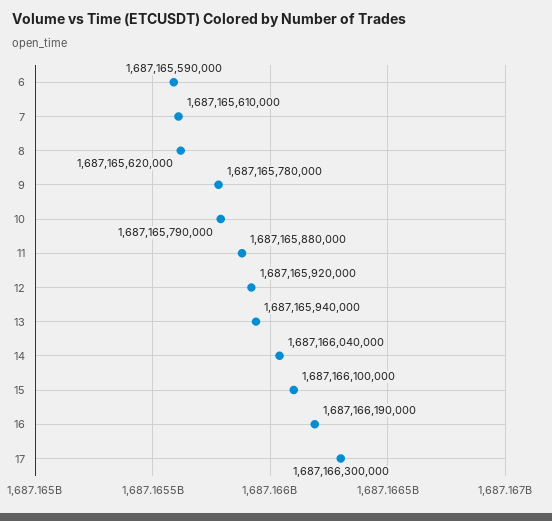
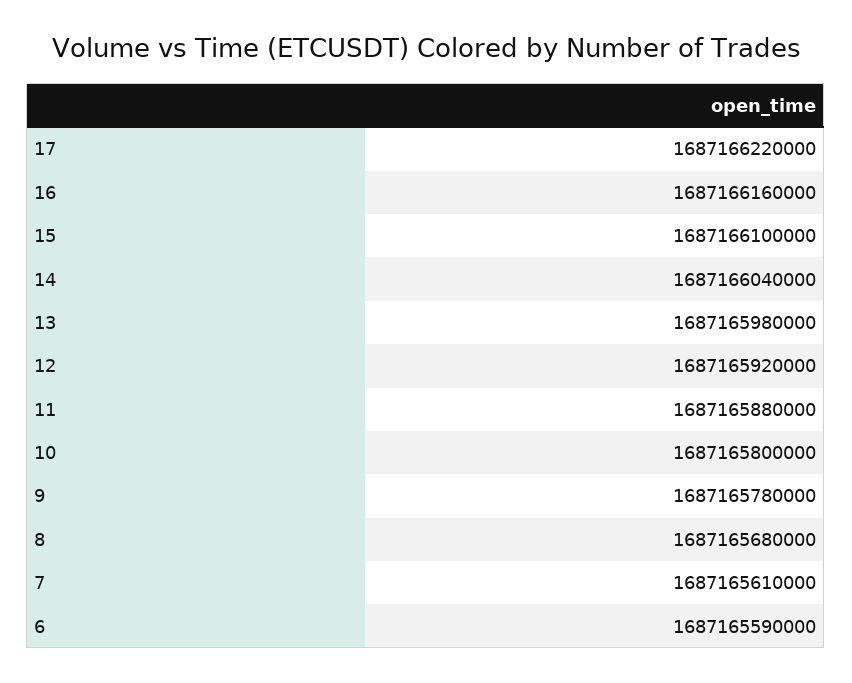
8: 1687165620000 -> 1687165680000
10: 1687165790000 -> 1687165800000
13: 1687165940000 -> 1687165980000
16: 1687166190000 -> 1687166160000
17: 1687166300000 -> 1687166220000

